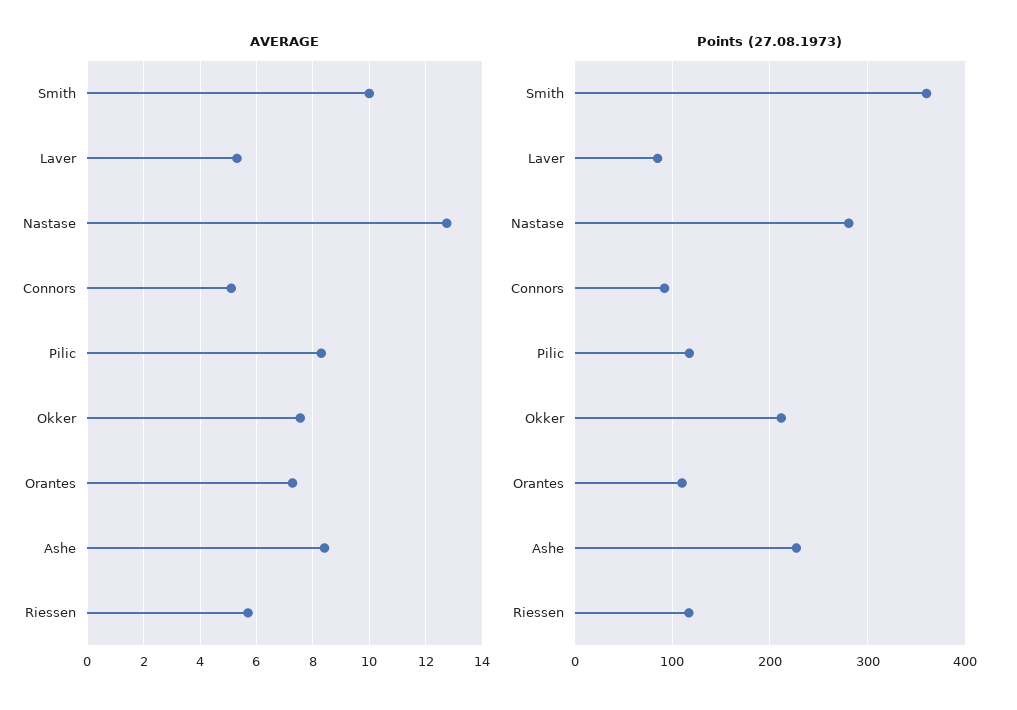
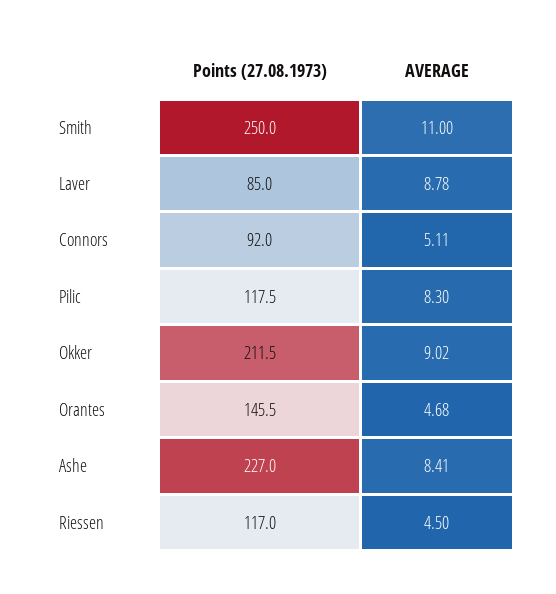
AVERAGE, Smith: 10 -> 11
AVERAGE, Laver: 5.25 -> 8.78
AVERAGE, Nastase: 12.75 -> none
AVERAGE, Okker: 7.5 -> 9.02
AVERAGE, Orantes: 7.25 -> 4.68
AVERAGE, Riessen: 5.75 -> 4.5
Points (27.08.1973), Smith: 360 -> 250
Points (27.08.1973), Nastase: 280 -> none
Points (27.08.1973), Orantes: 110 -> 145.5

